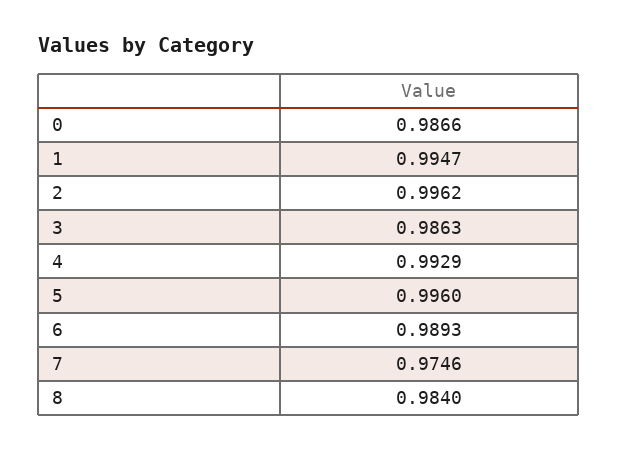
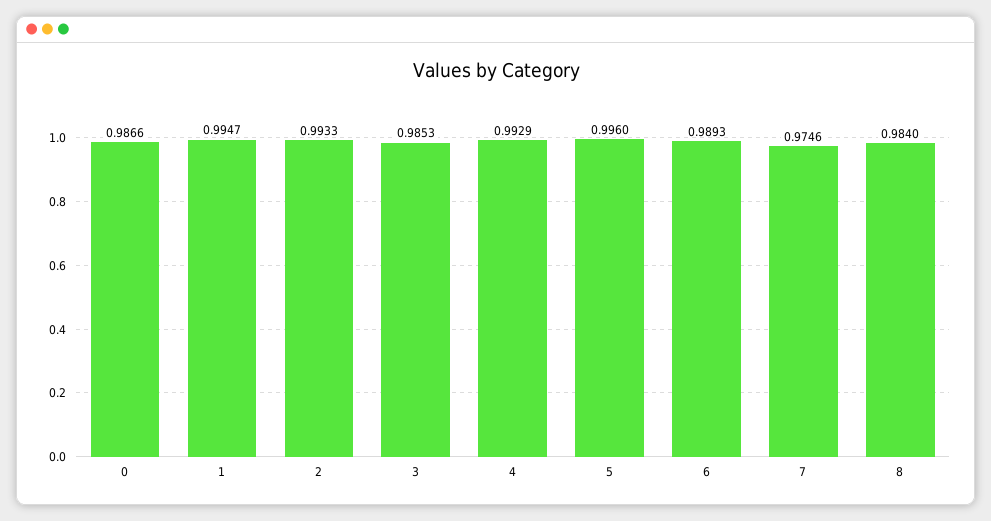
2: 0.9962 -> 0.9933
3: 0.9863 -> 0.9853

